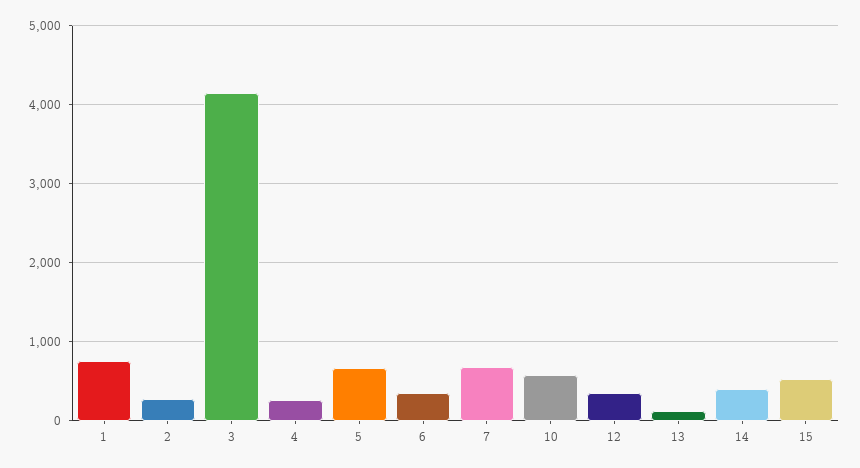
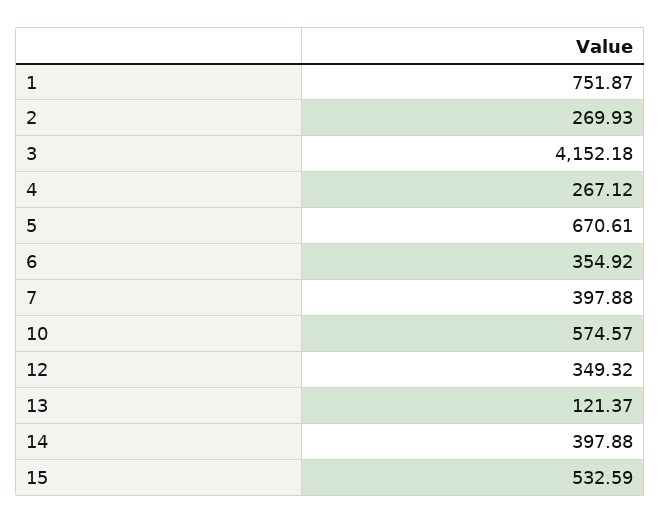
7: 700 -> 397.88

